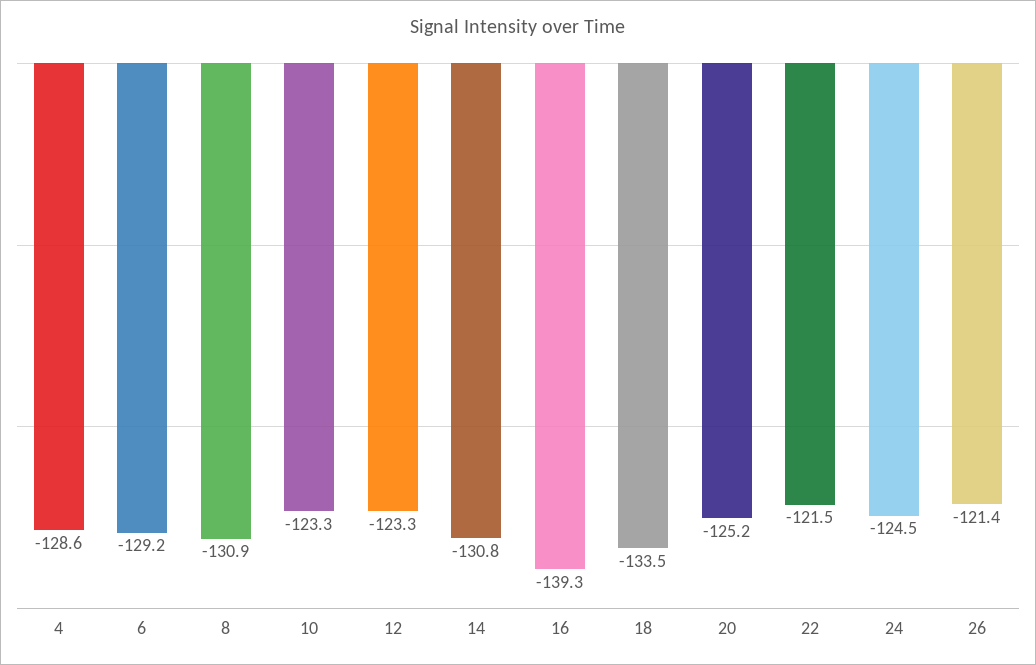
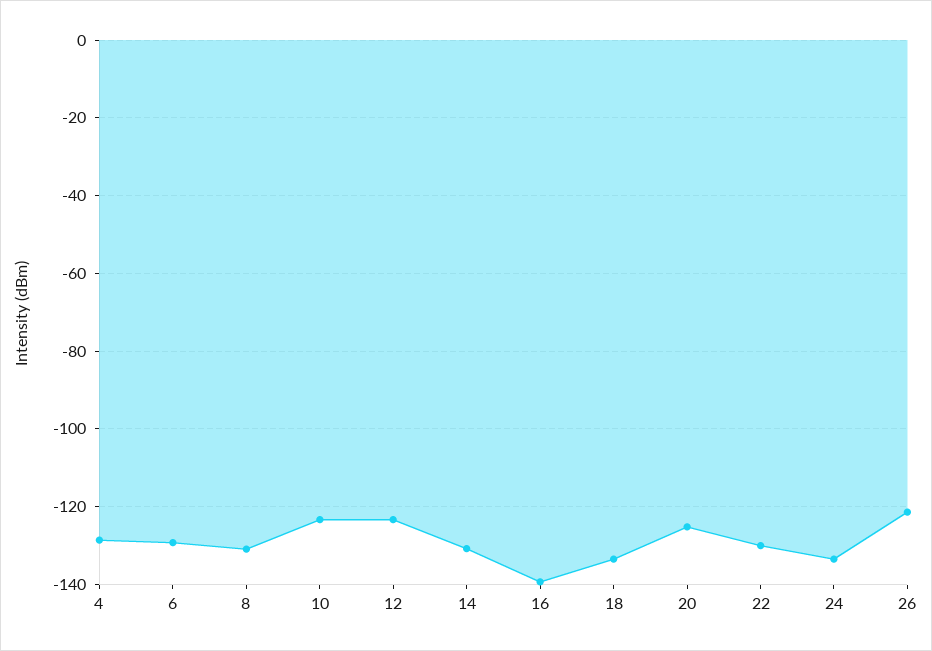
22: -121.5 -> -130
24: -124.5 -> -134

